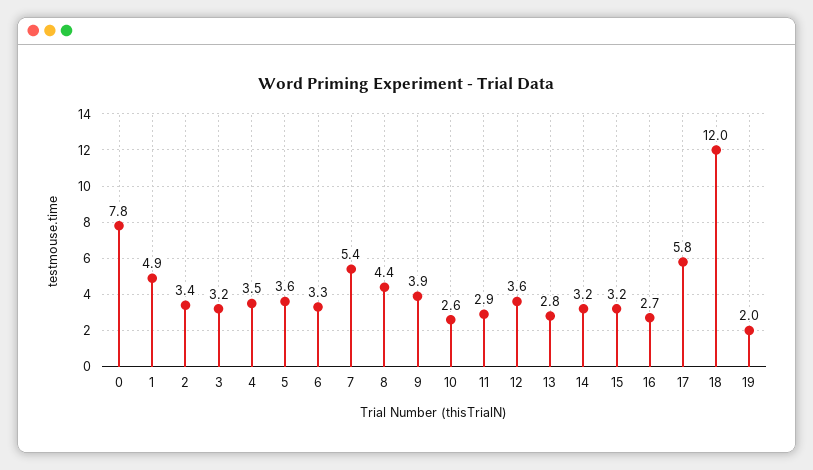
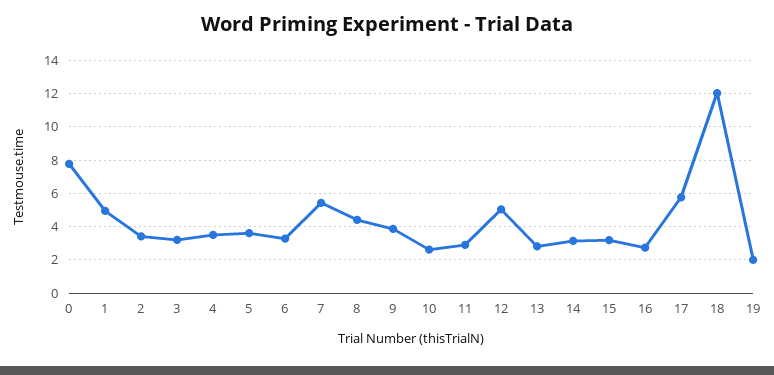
12: 3.6 -> 5

